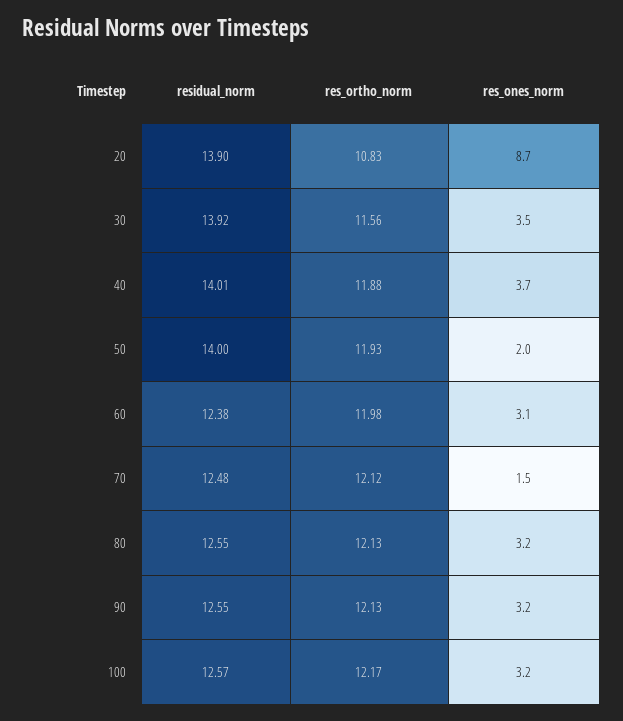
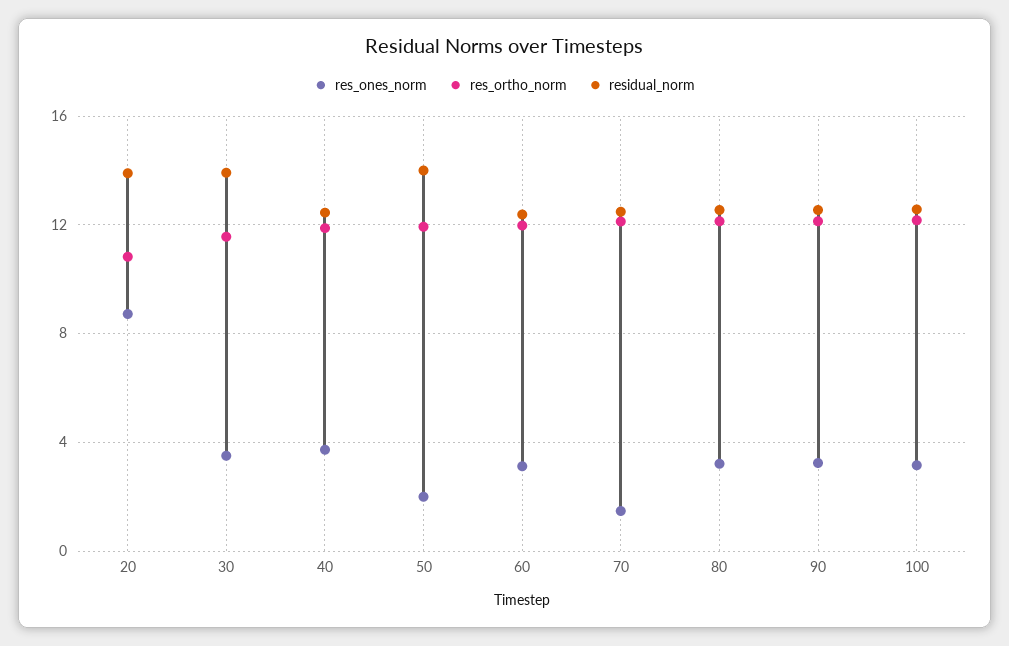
residual_norm, 40: 14.01 -> 12.5

